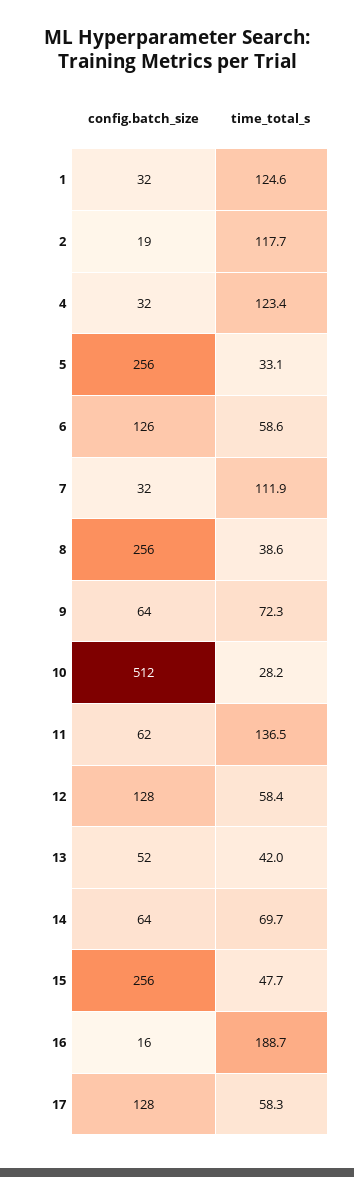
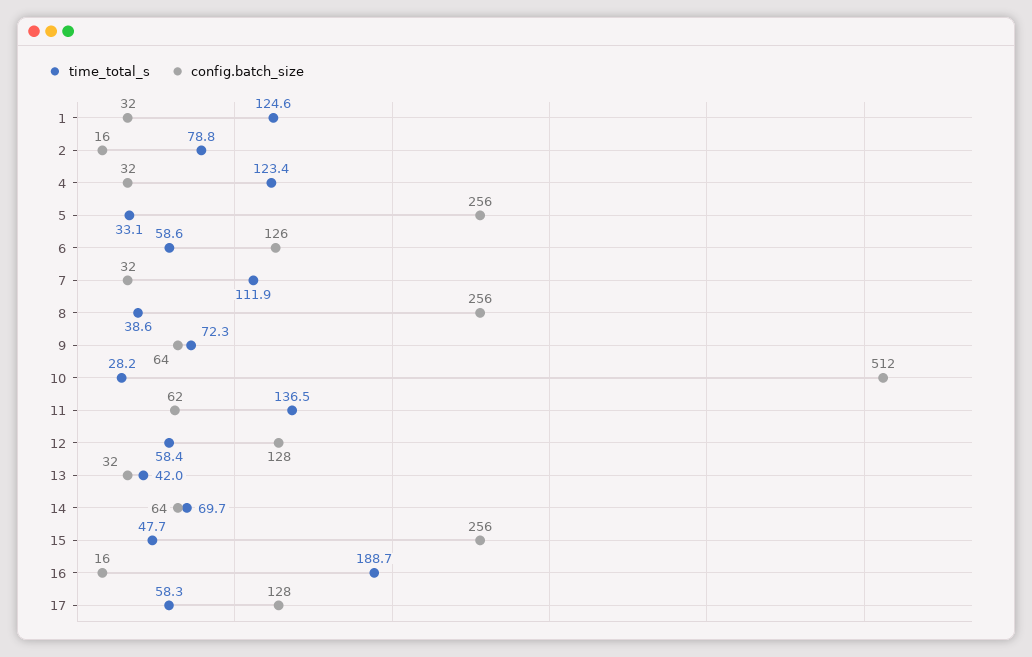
config.batch_size, 2: 19 -> 16
time_total_s, 2: 117.7 -> 78.8
config.batch_size, 13: 52 -> 32

